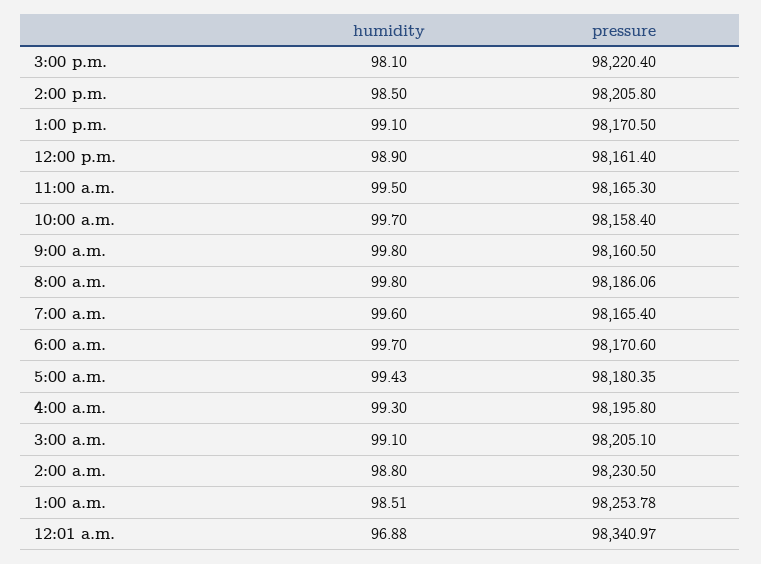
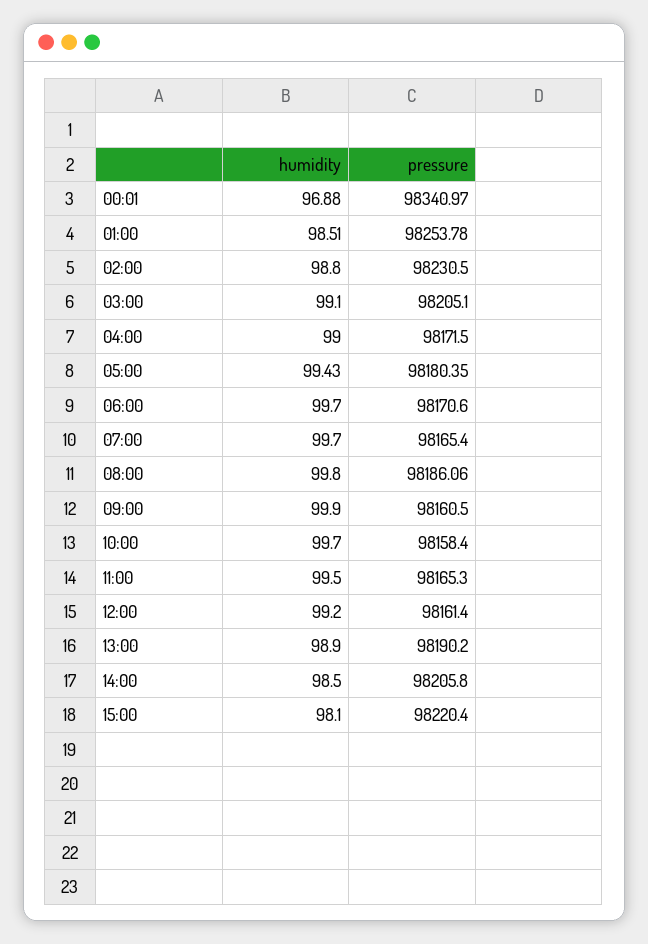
humidity, 1:00 p.m.: 99.1 -> 98.9
pressure, 1:00 p.m.: 98170.5 -> 98190.2
humidity, 12:00 p.m.: 98.9 -> 99.2
humidity, 9:00 a.m.: 99.8 -> 99.9
humidity, 7:00 a.m.: 99.6 -> 99.7
humidity, 4:00 a.m.: 99.3 -> 99
pressure, 4:00 a.m.: 98195.8 -> 98171.5

